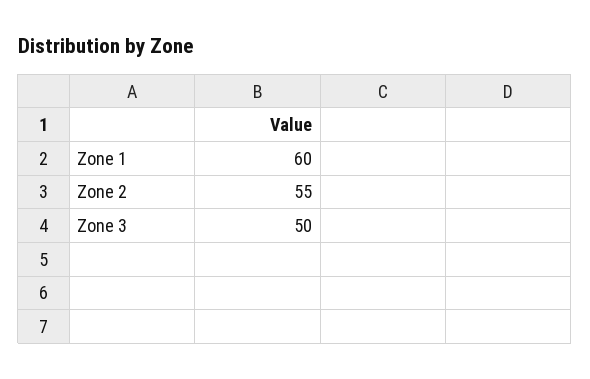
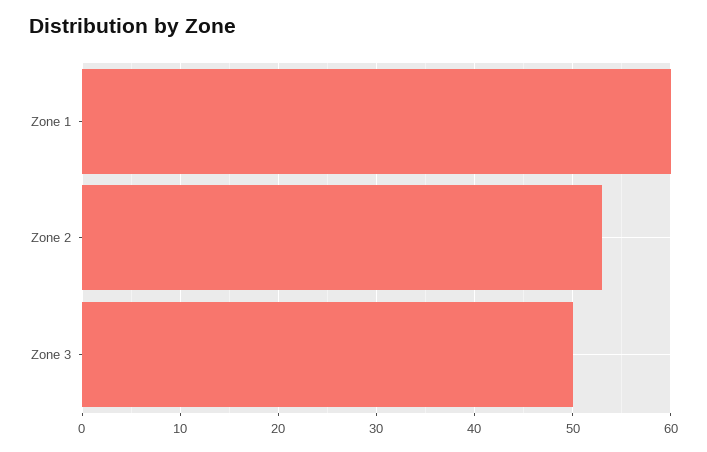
Zone 2: 55 -> 53

